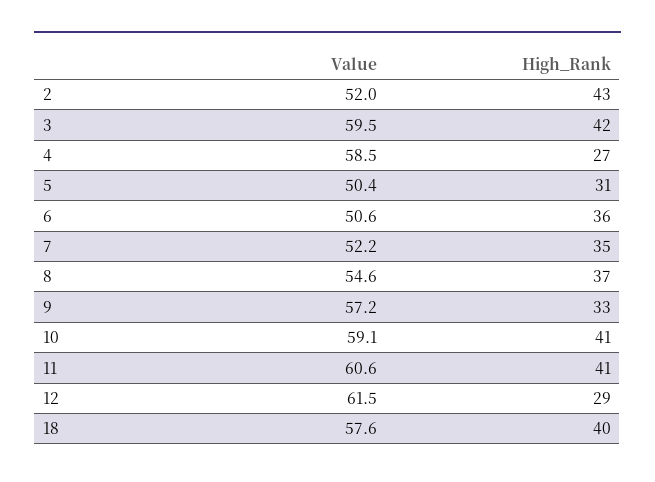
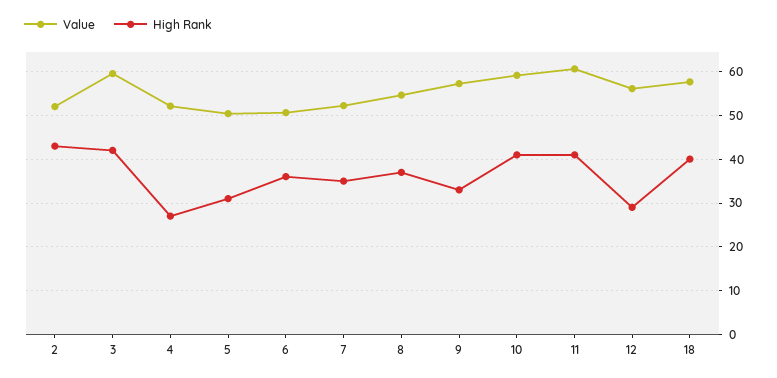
Value, 4: 58.5 -> 52
Value, 12: 61.5 -> 56

